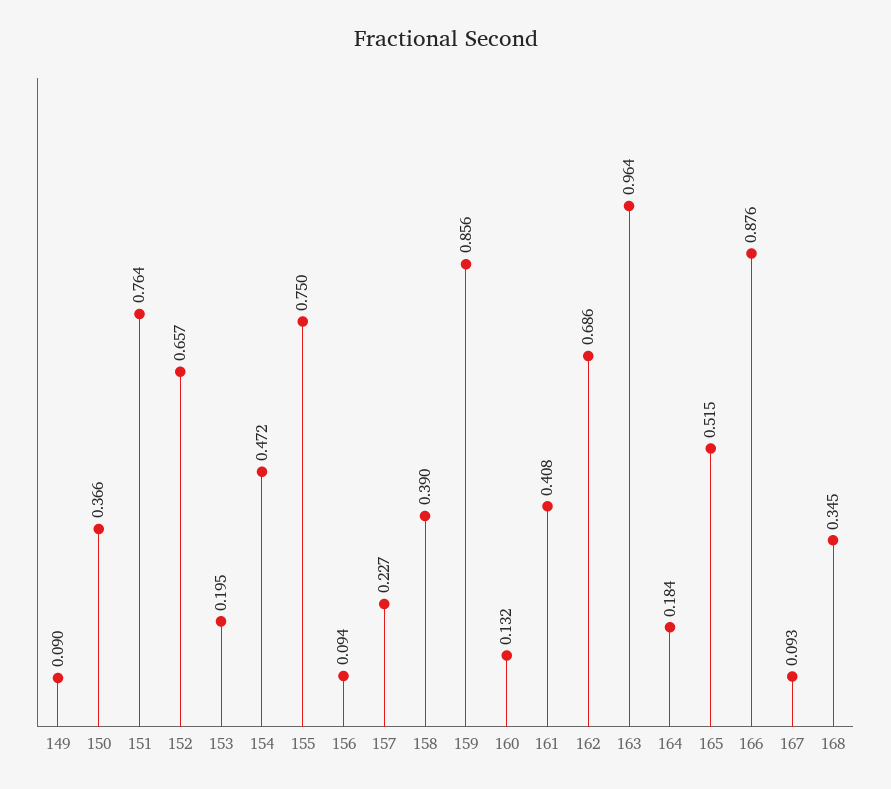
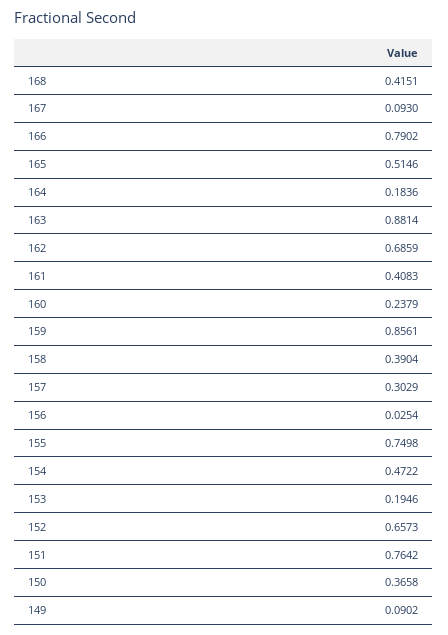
156: 0.094 -> 0.0254
157: 0.227 -> 0.3029
160: 0.132 -> 0.2379
163: 0.964 -> 0.8814
166: 0.876 -> 0.7902
168: 0.345 -> 0.4151

